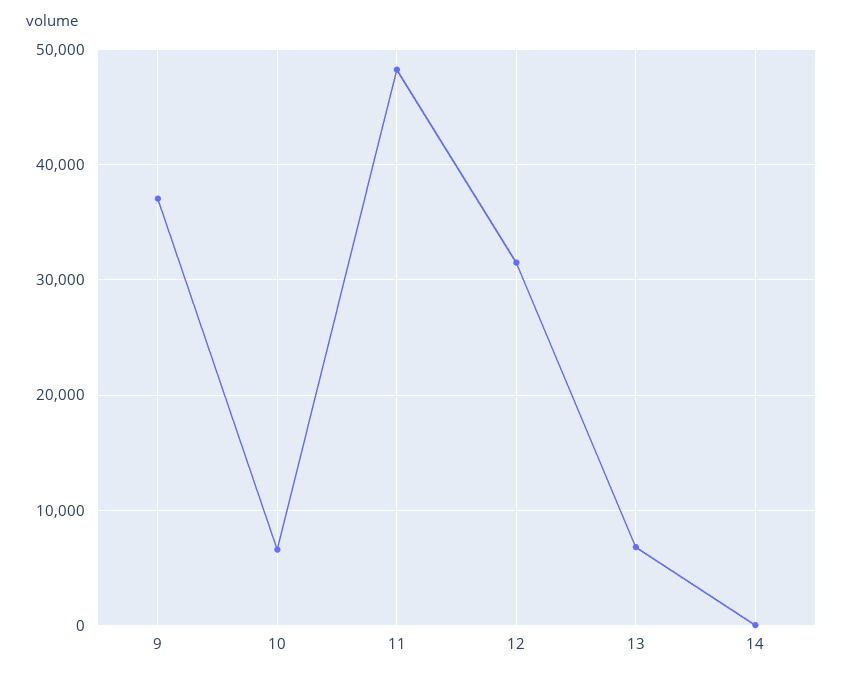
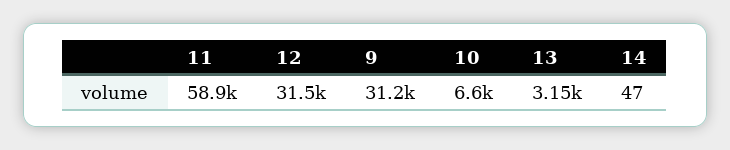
9: 37000 -> 31200
11: 48000 -> 58900
13: 7000 -> 3150

